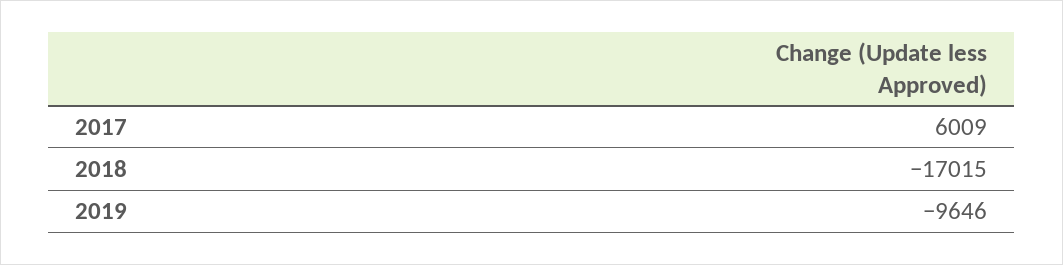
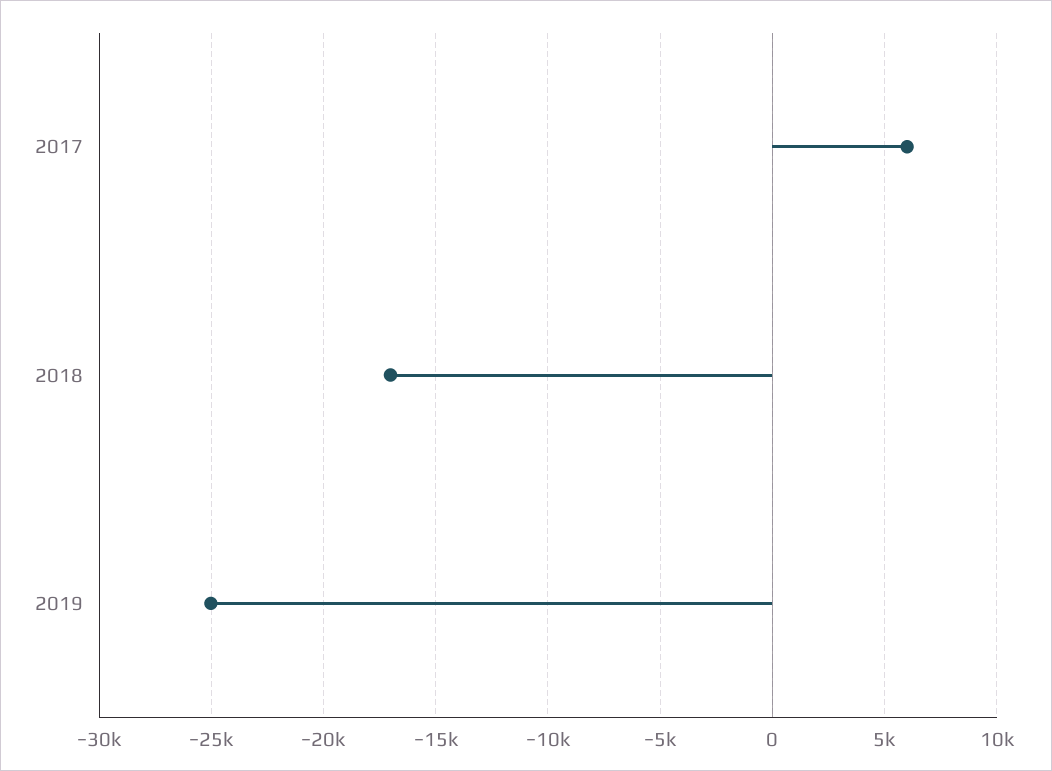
2019: -9646 -> -25000

